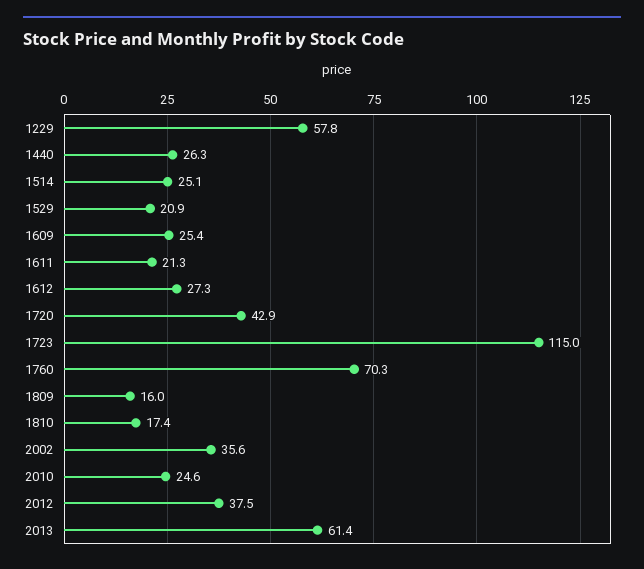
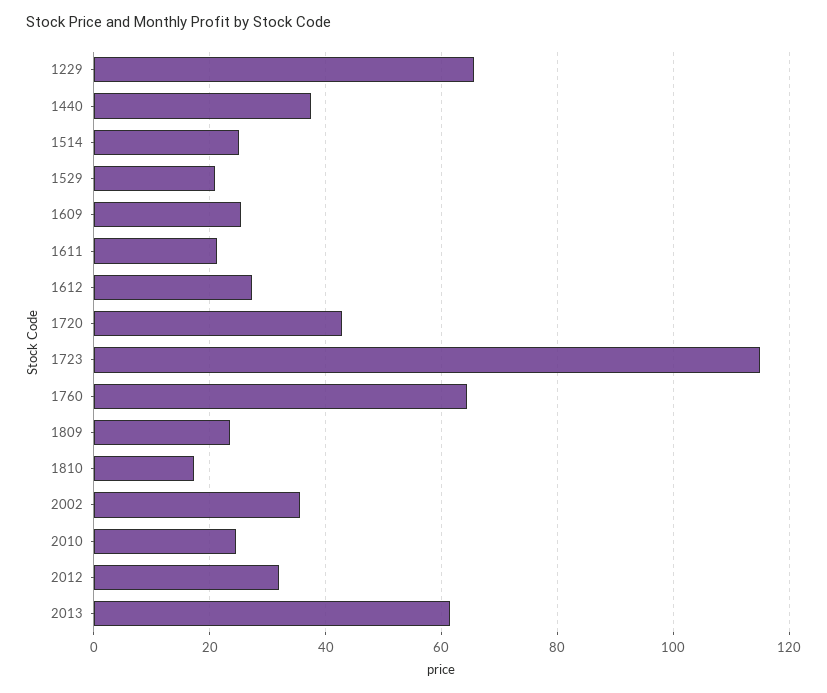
1229: 57.8 -> 66
1440: 26.3 -> 38
1760: 70.3 -> 64
1809: 16 -> 24
2012: 37.5 -> 32

